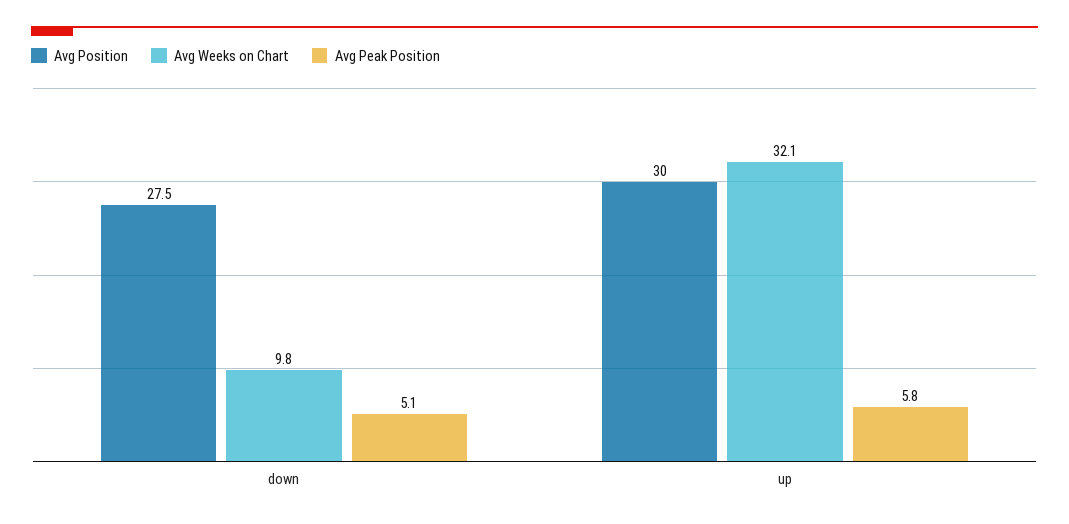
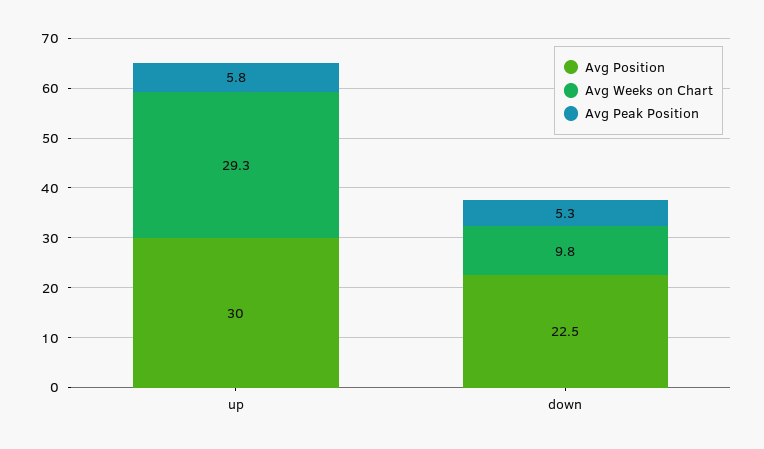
Avg Position, down: 27.5 -> 22.5
Avg Peak Position, down: 5.1 -> 5.3
Avg Weeks on Chart, up: 32.1 -> 29.3

